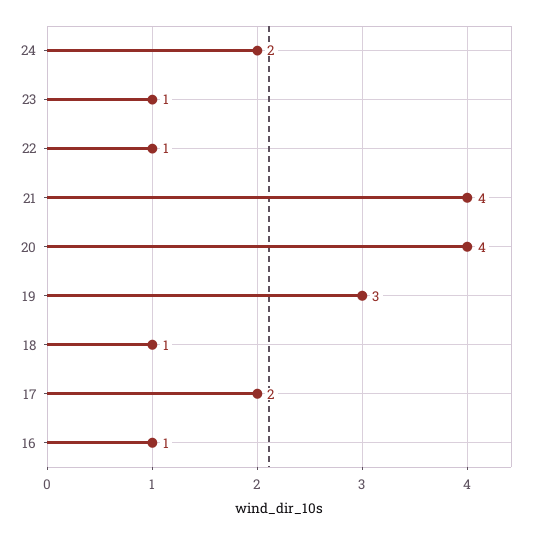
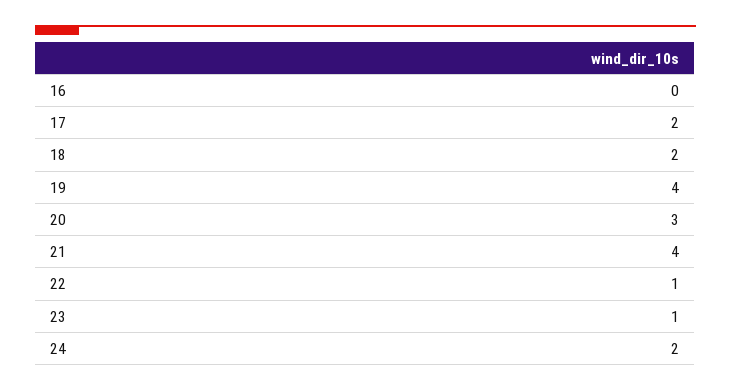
20: 4 -> 3
19: 3 -> 4
18: 1 -> 2
16: 1 -> 0

